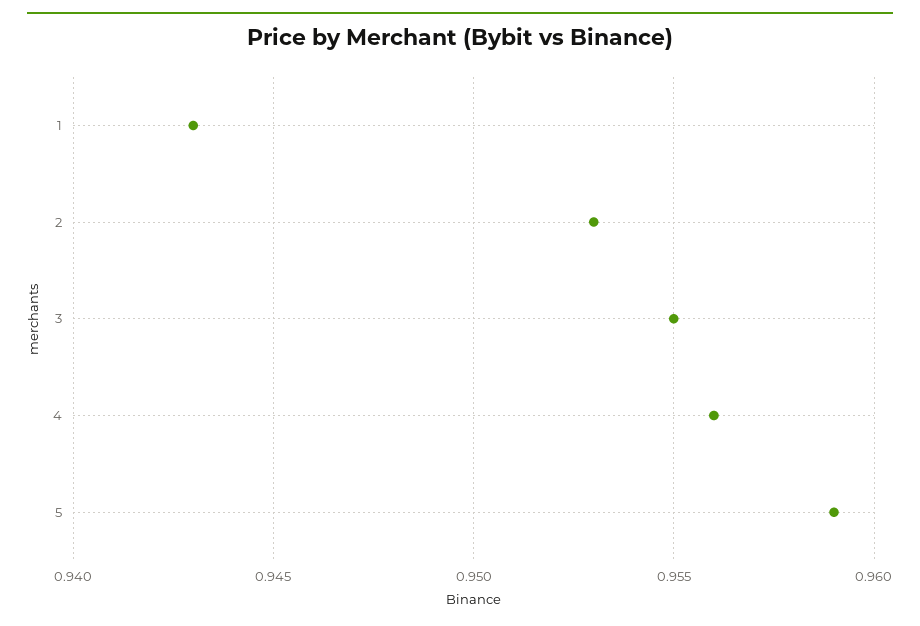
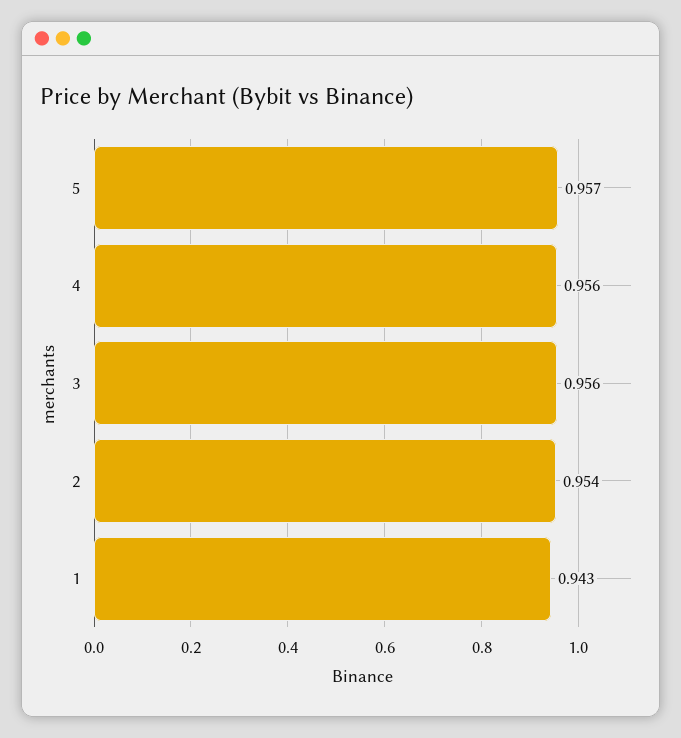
2: 0.953 -> 0.954
3: 0.955 -> 0.956
5: 0.959 -> 0.957

